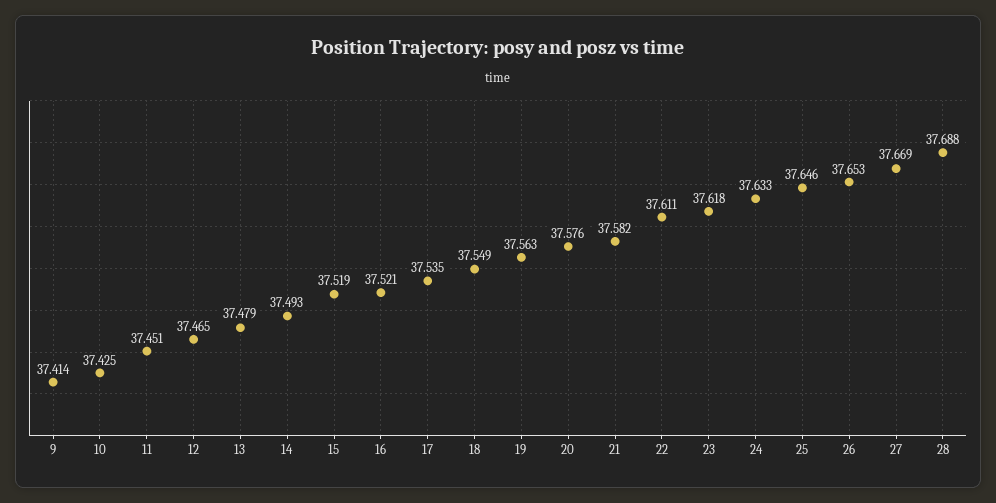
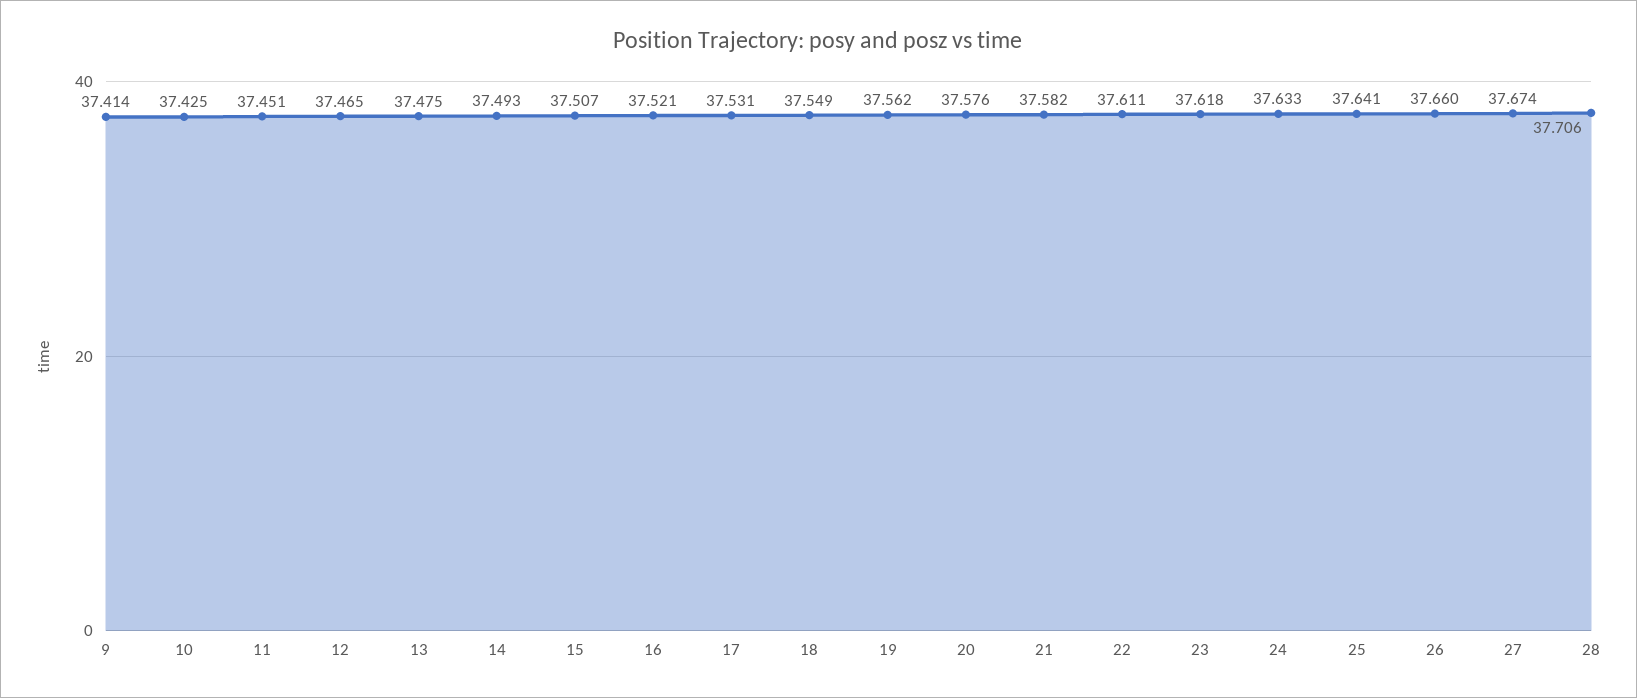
13: 37.479 -> 37.475
15: 37.519 -> 37.507
17: 37.535 -> 37.531
19: 37.563 -> 37.562
25: 37.646 -> 37.641
26: 37.653 -> 37.66
27: 37.669 -> 37.674
28: 37.688 -> 37.706

